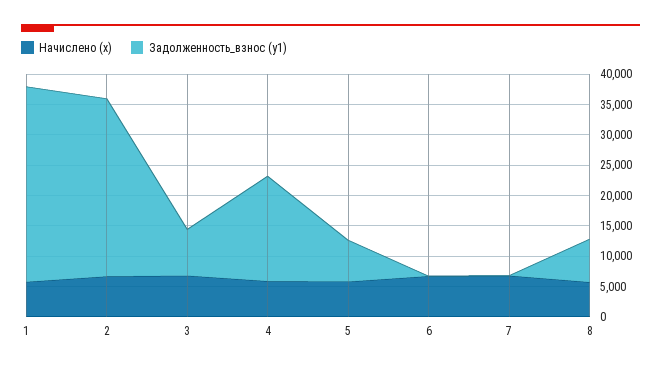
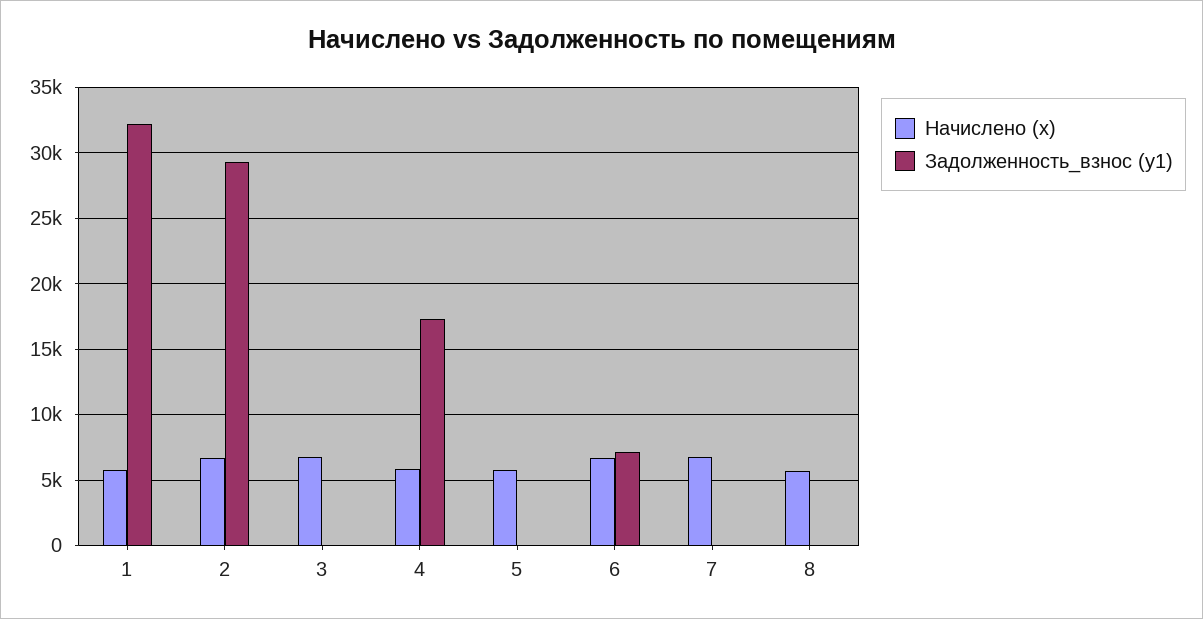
Задолженность_взнос (y1), 3: 7500 -> 0
Задолженность_взнос (y1), 5: 7500 -> 0
Задолженность_взнос (y1), 6: 0 -> 7000
Задолженность_взнос (y1), 8: 7500 -> 0

